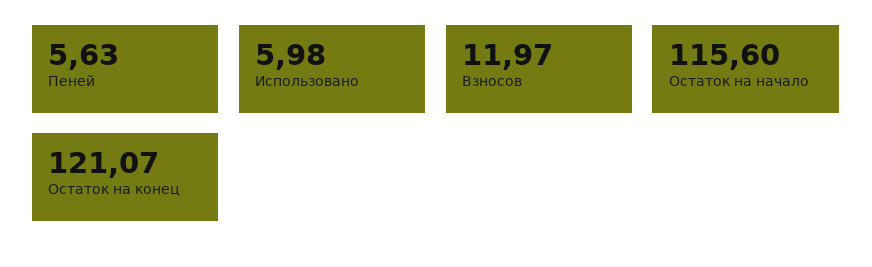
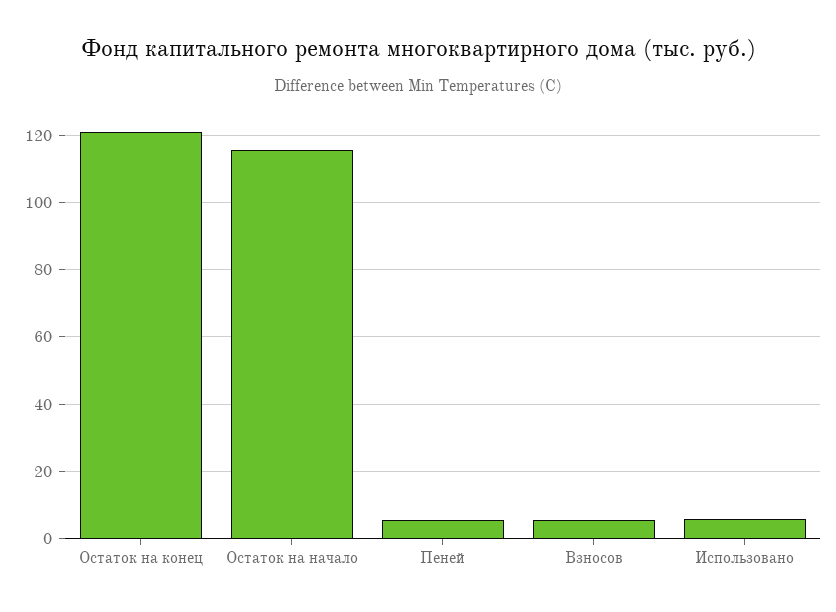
Взносов: 11.97 -> 6

